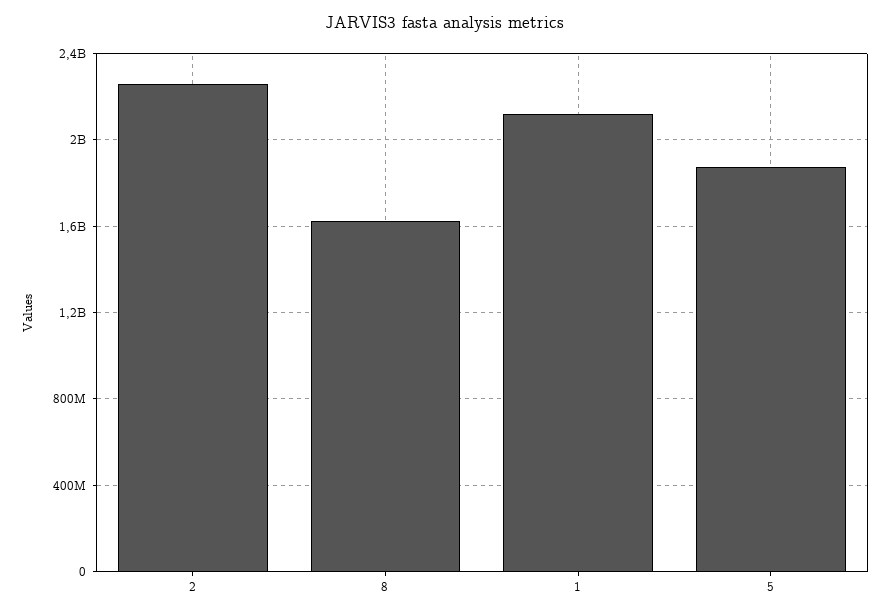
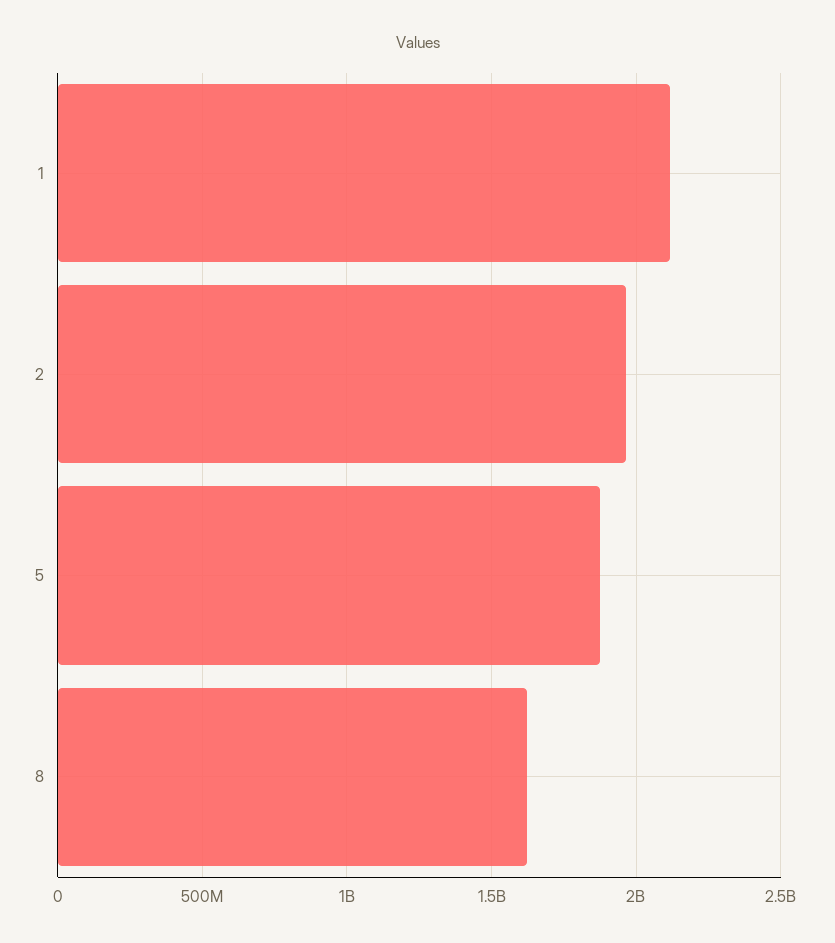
2: 2250000000 -> 1950000000

